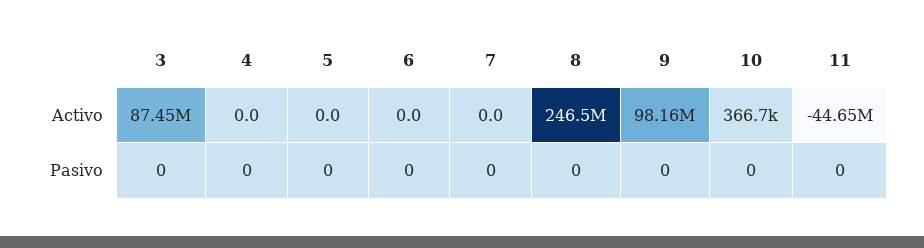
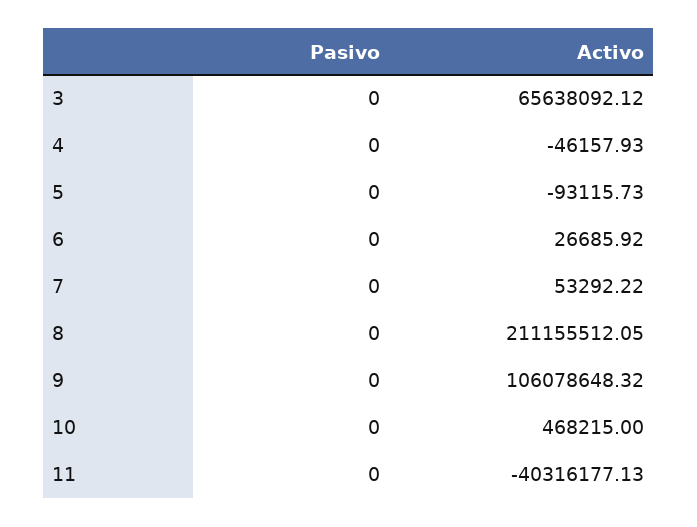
3, Activo: 87450000 -> 65638092.12
4, Activo: 0 -> -46157.93
5, Activo: 0 -> -93115.73
6, Activo: 0 -> 26685.92
7, Activo: 0 -> 53292.22
8, Activo: 246500000 -> 211155512.05
9, Activo: 98160000 -> 106078648.32
10, Activo: 366700 -> 468215
11, Activo: -44650000 -> -40316177.13

